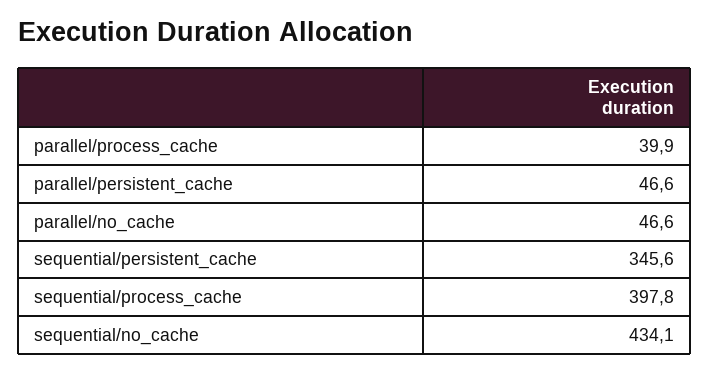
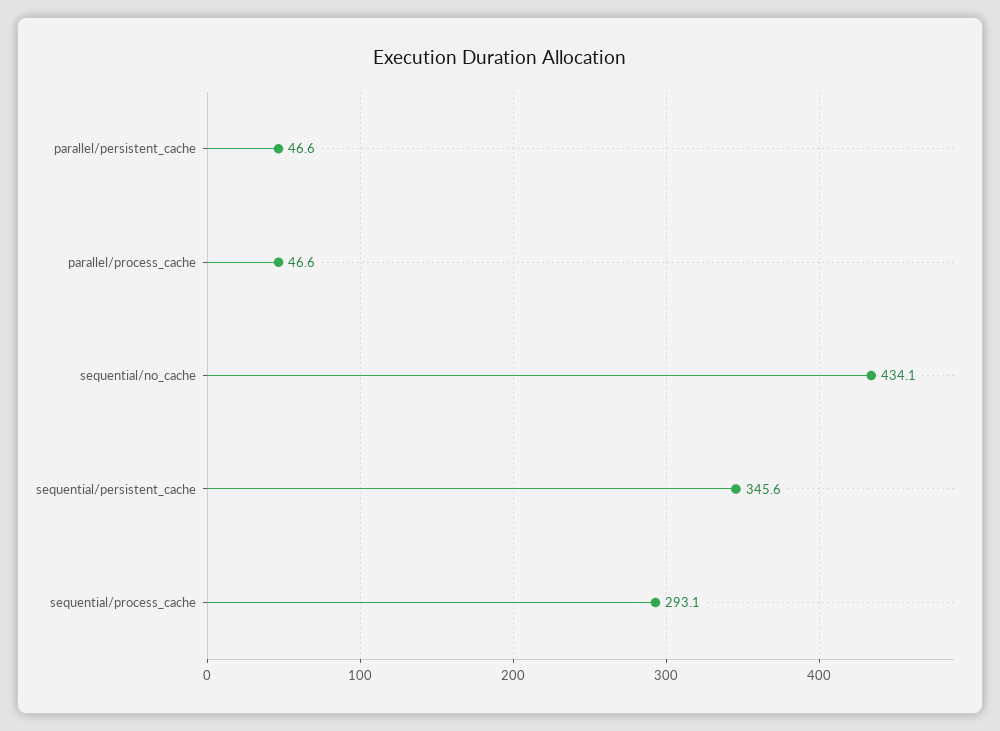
parallel/process_cache: 39.9 -> 46.6
parallel/no_cache: 46.6 -> none
sequential/process_cache: 397.8 -> 293.1

